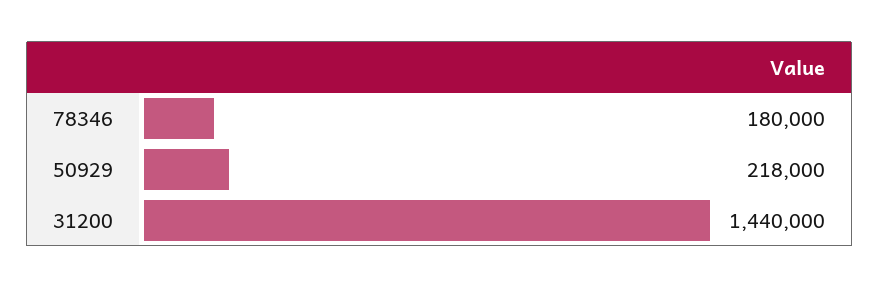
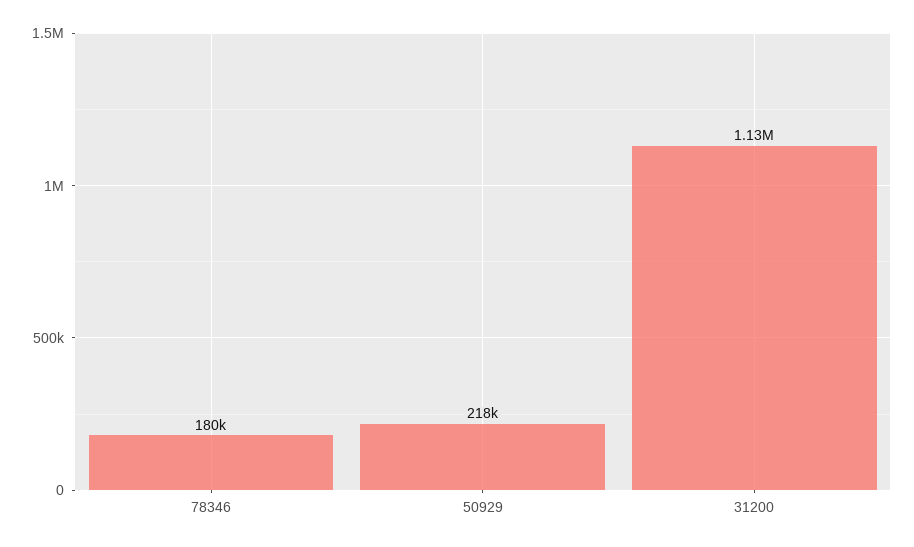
31200: 1440000 -> 1130000

